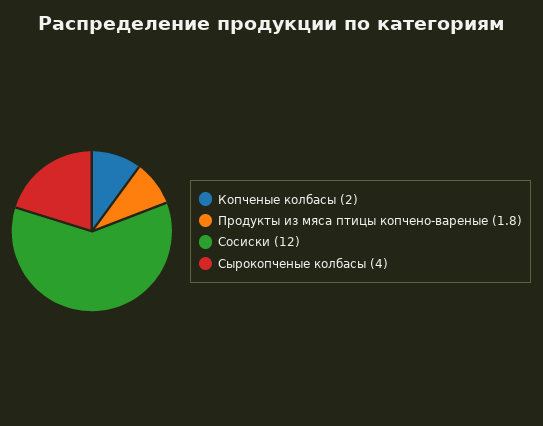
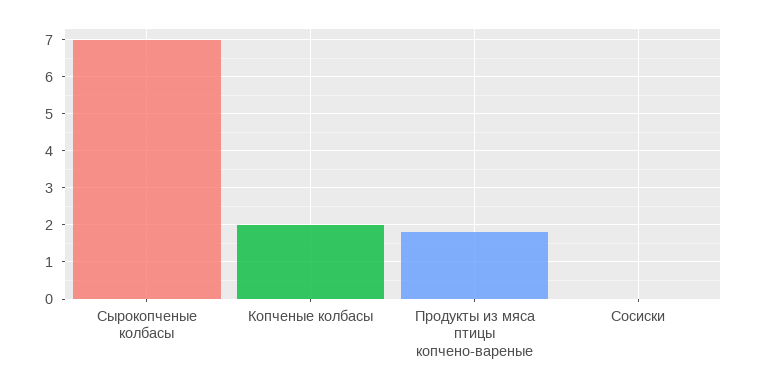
Сосиски: 12 -> 0
Сырокопченые колбасы: 4 -> 7

